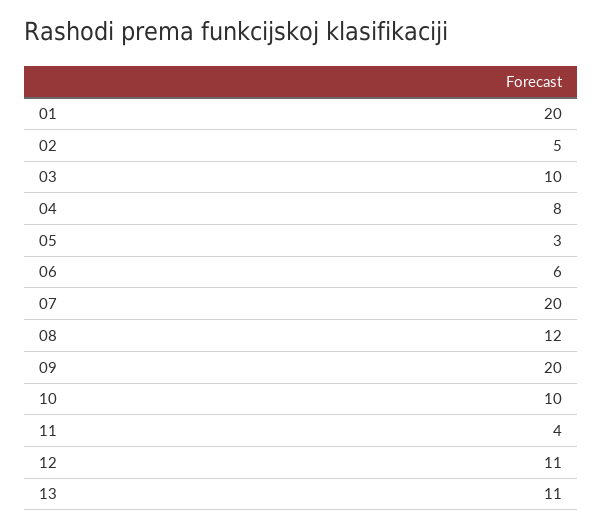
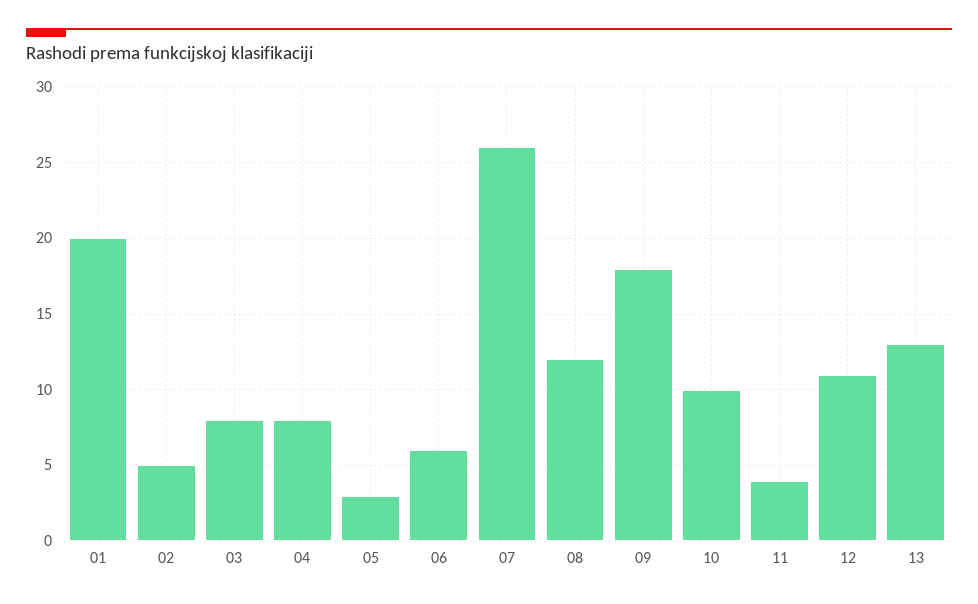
03: 10 -> 8
07: 20 -> 26
09: 20 -> 18
13: 11 -> 13

